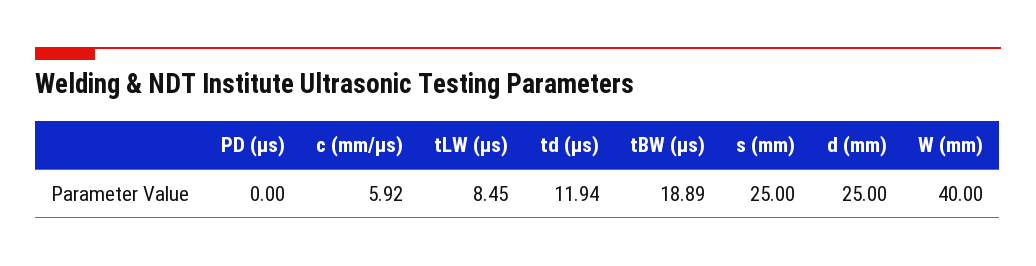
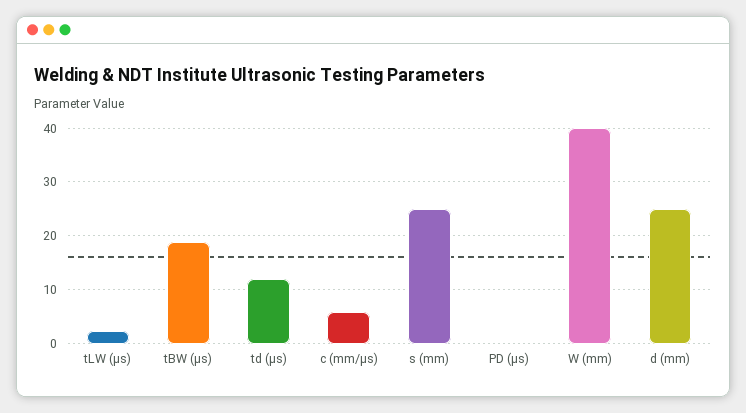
tLW (μs): 8.45 -> 2

